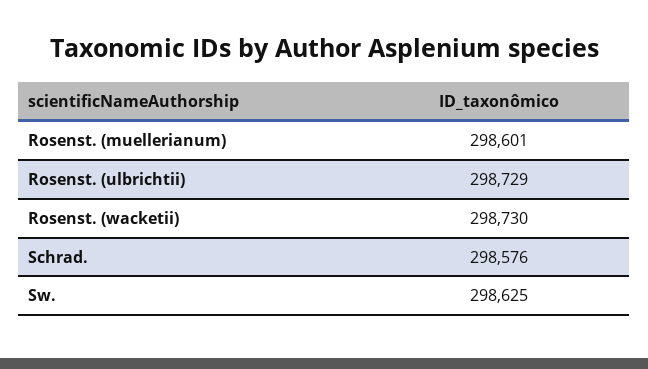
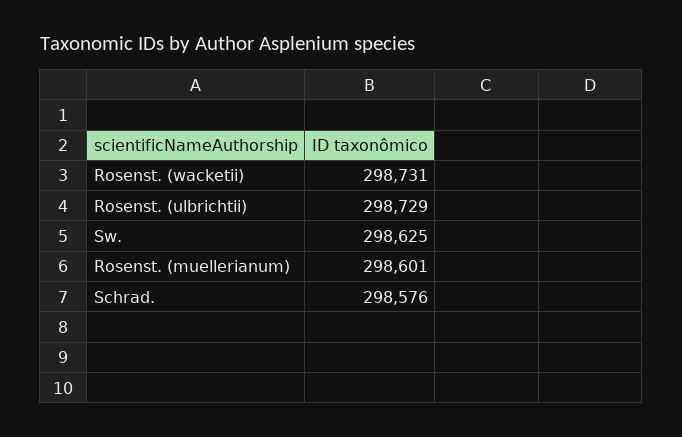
Rosenst. (wacketii): 298730 -> 298731

